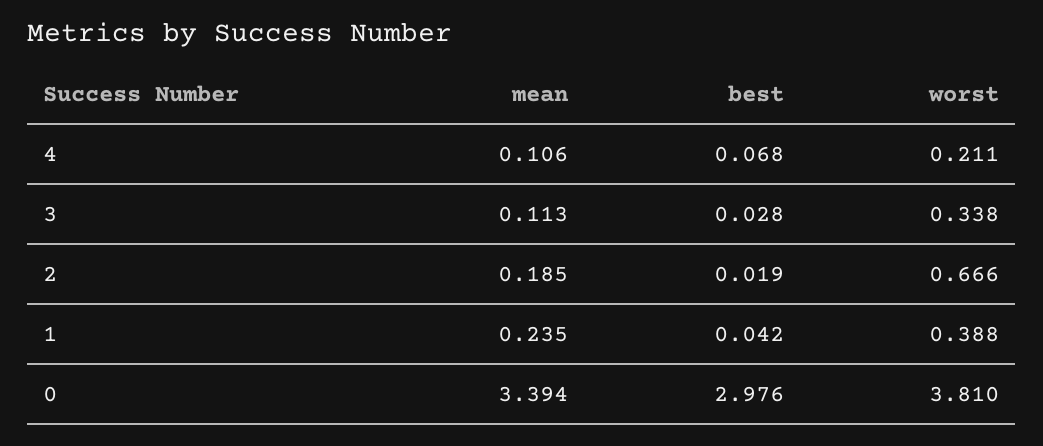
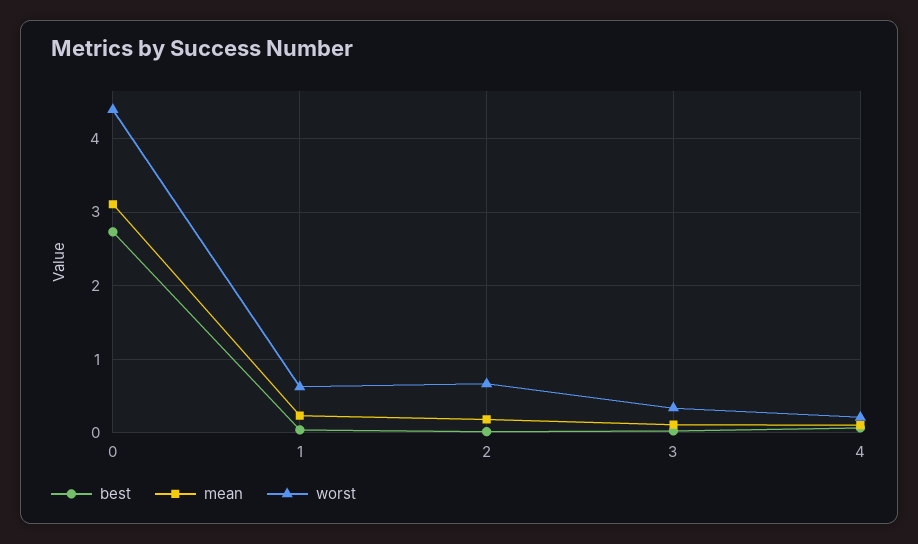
worst, 1: 0.388 -> 0.6
mean, 0: 3.394 -> 3.1
best, 0: 2.976 -> 2.7
worst, 0: 3.81 -> 4.4

